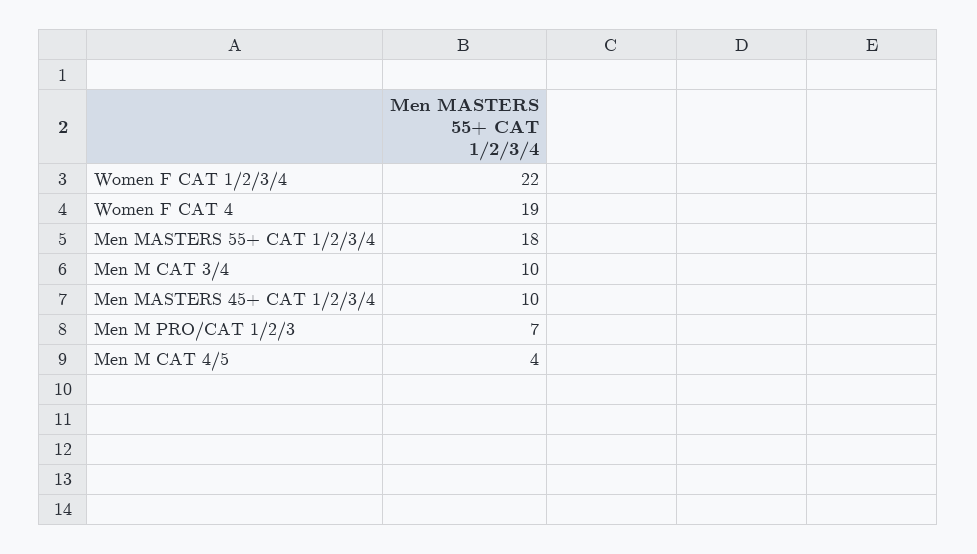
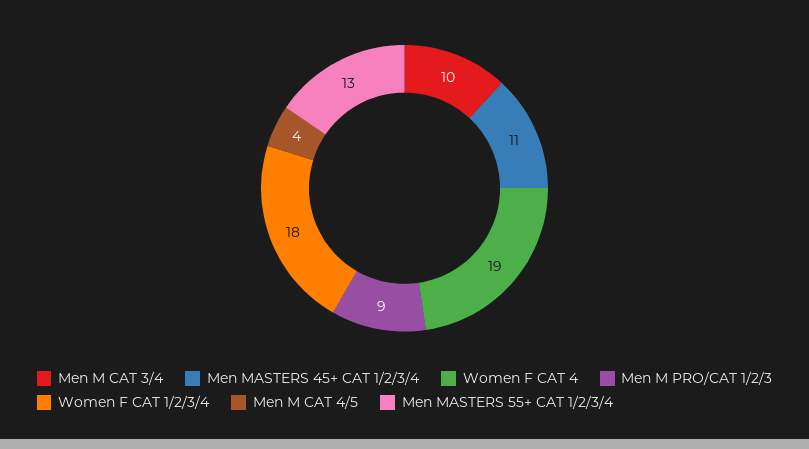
Women F CAT 1/2/3/4: 22 -> 18
Men MASTERS 55+ CAT 1/2/3/4: 18 -> 13
Men MASTERS 45+ CAT 1/2/3/4: 10 -> 11
Men M PRO/CAT 1/2/3: 7 -> 9

